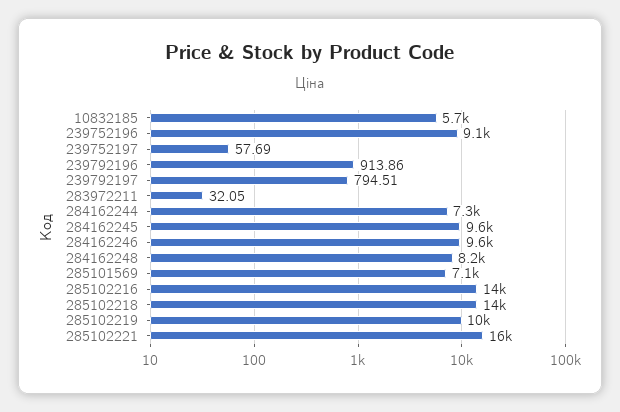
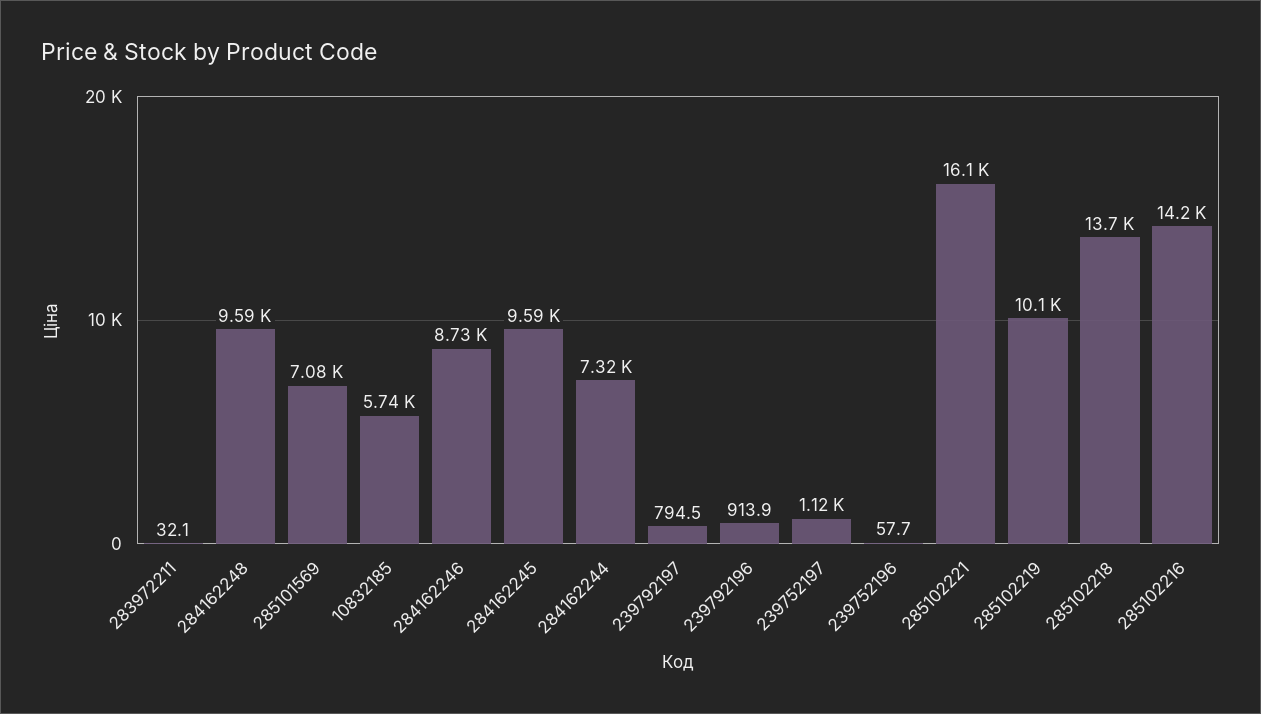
239752196: 9100 -> 57.7
239752197: 57.69 -> 1120
284162246: 9600 -> 8730
284162248: 8200 -> 9590

